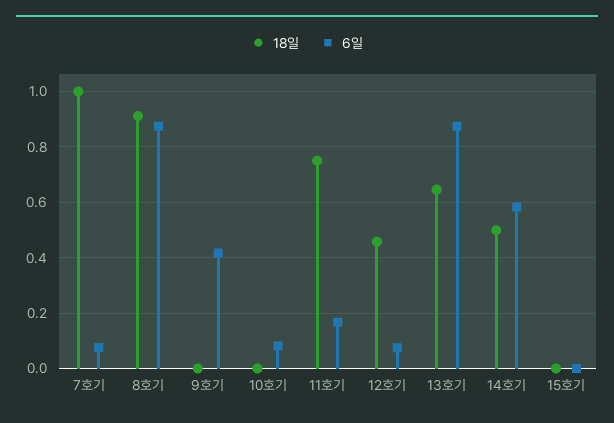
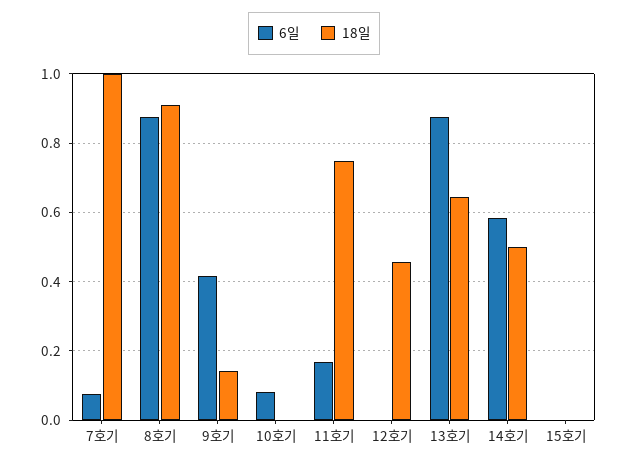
18일, 9호기: 0 -> 0.14
6일, 12호기: 0.075 -> 0

